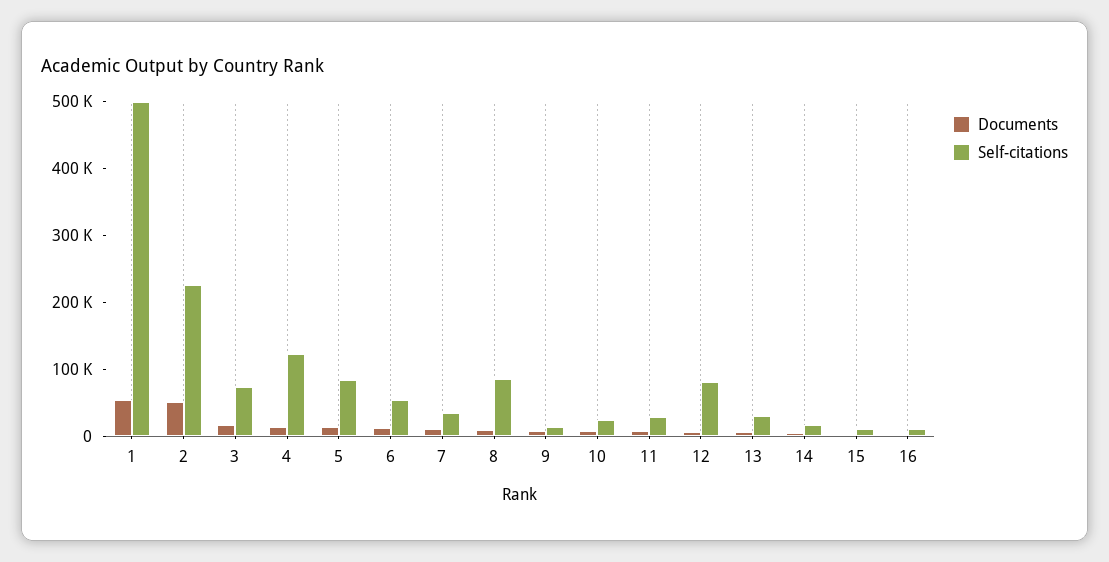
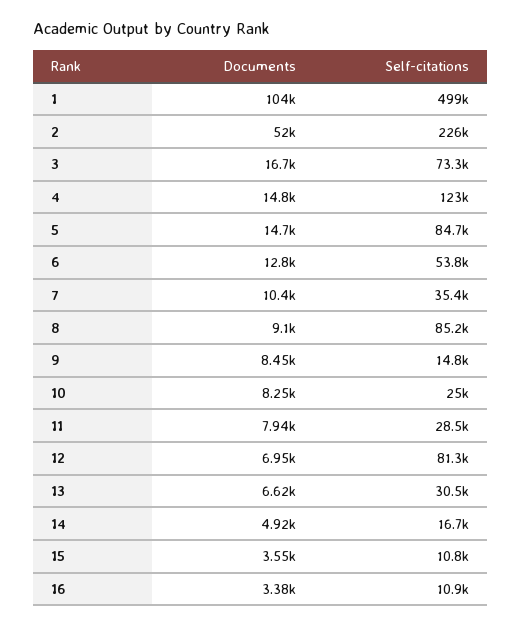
Documents, 1: 60000 -> 104000

